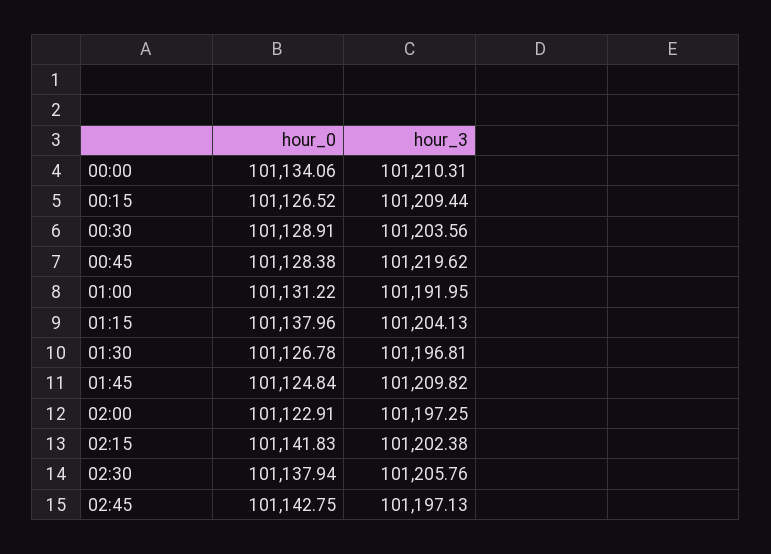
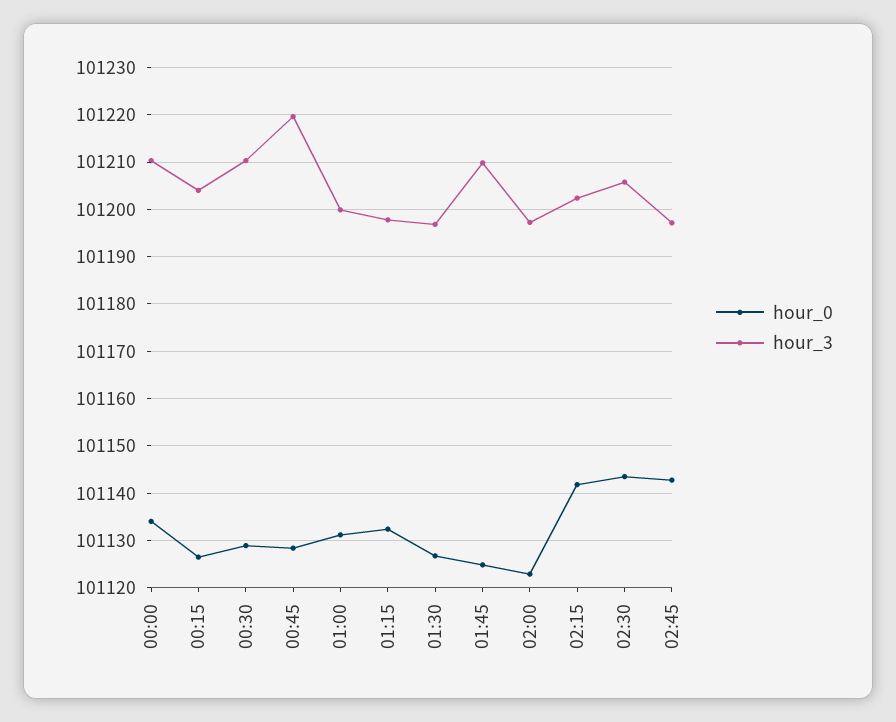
hour_3, 00:15: 101209.44 -> 101204
hour_3, 00:30: 101203.56 -> 101210
hour_3, 01:00: 101191.95 -> 101200
hour_0, 01:15: 101137.96 -> 101132
hour_3, 01:15: 101204.13 -> 101198
hour_0, 02:30: 101137.94 -> 101144

